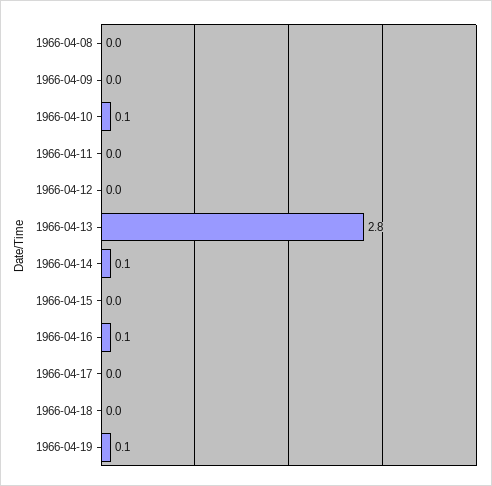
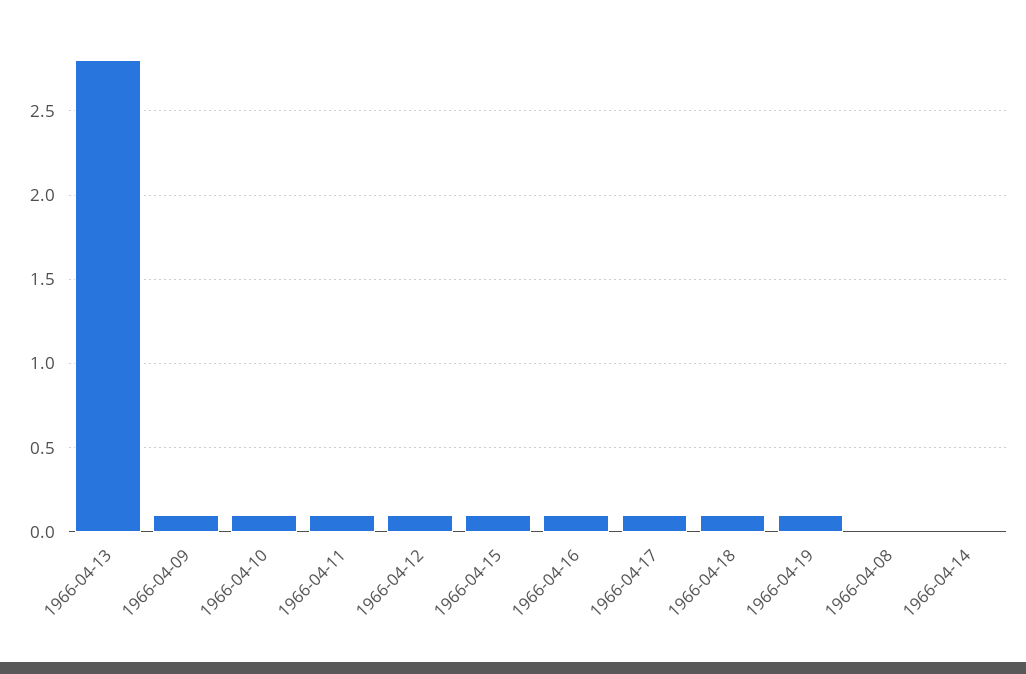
1966-04-09: 0 -> 0.1
1966-04-11: 0 -> 0.1
1966-04-12: 0 -> 0.1
1966-04-14: 0.1 -> 0
1966-04-15: 0 -> 0.1
1966-04-17: 0 -> 0.1
1966-04-18: 0 -> 0.1

